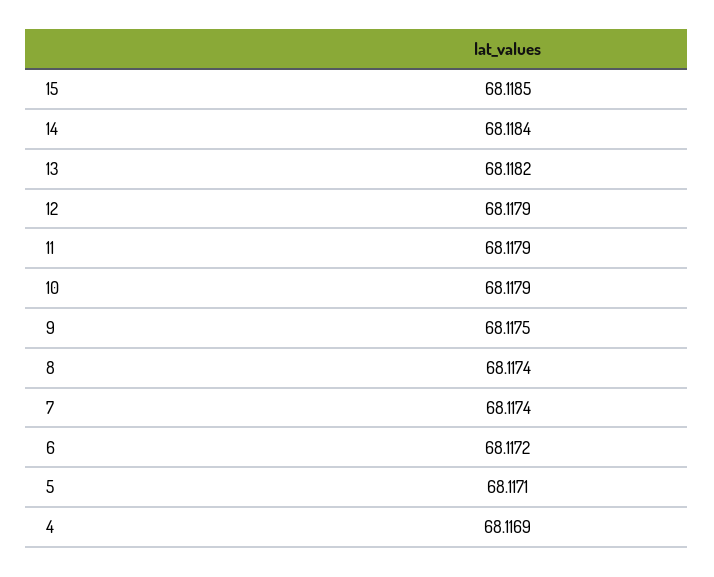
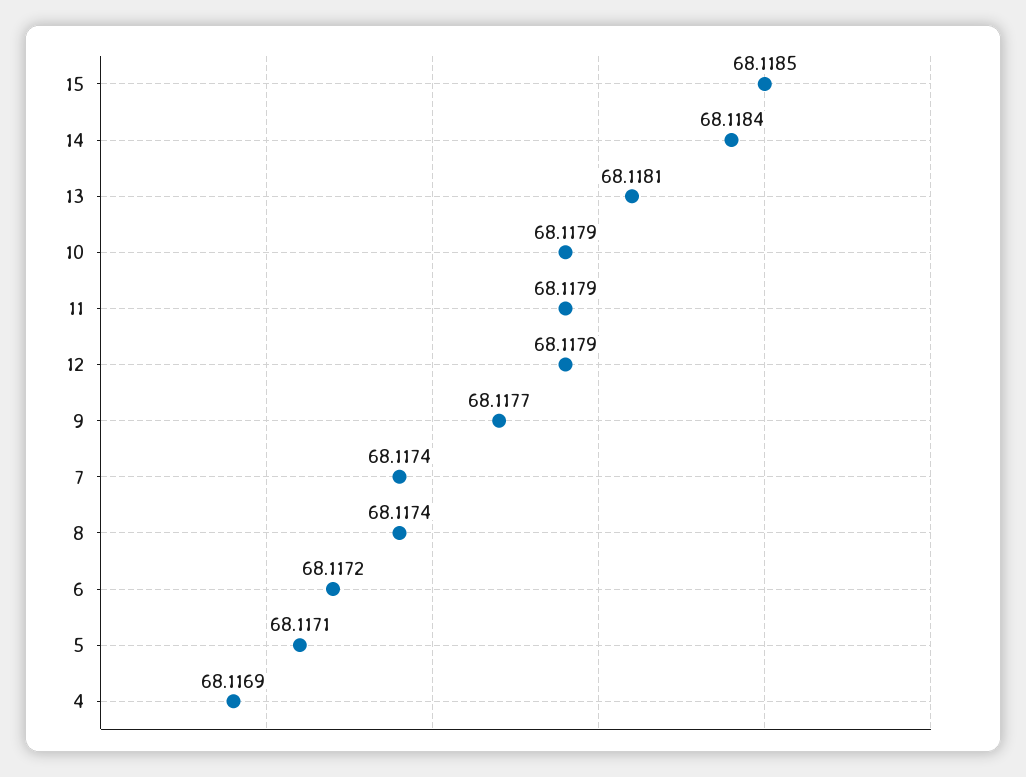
13: 68.1182 -> 68.1181
9: 68.1175 -> 68.1177

